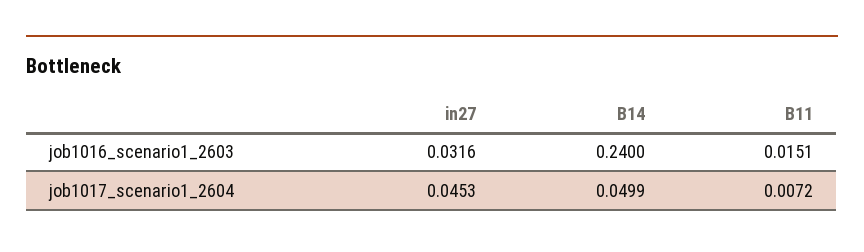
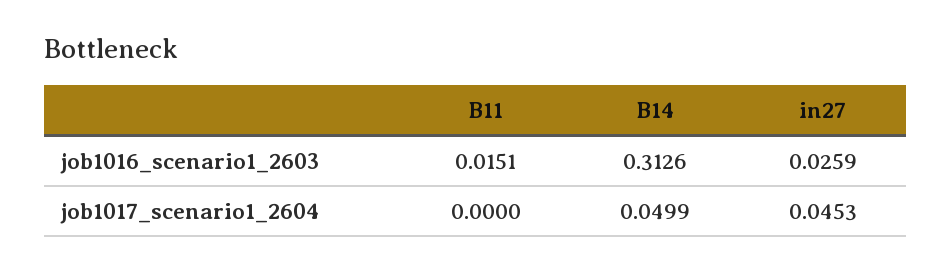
in27, job1016_scenario1_2603: 0.0316 -> 0.0259
B14, job1016_scenario1_2603: 0.24 -> 0.3126
B11, job1017_scenario1_2604: 0.0072 -> 0

